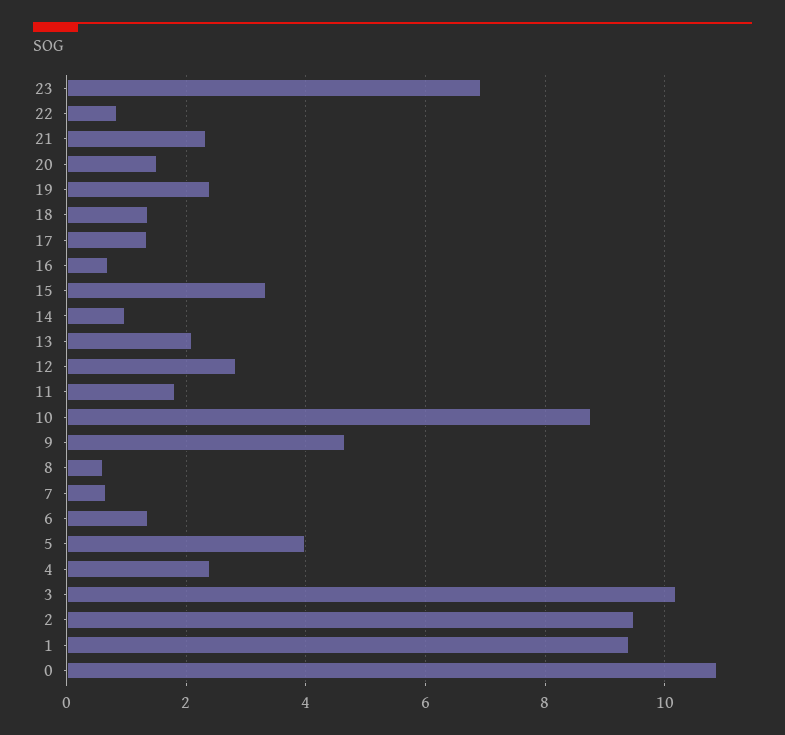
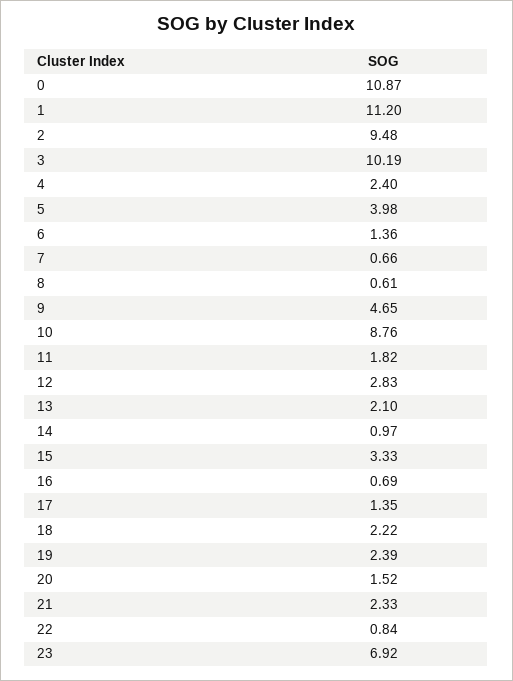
18: 1.4 -> 2.22
1: 9.4 -> 11.2

